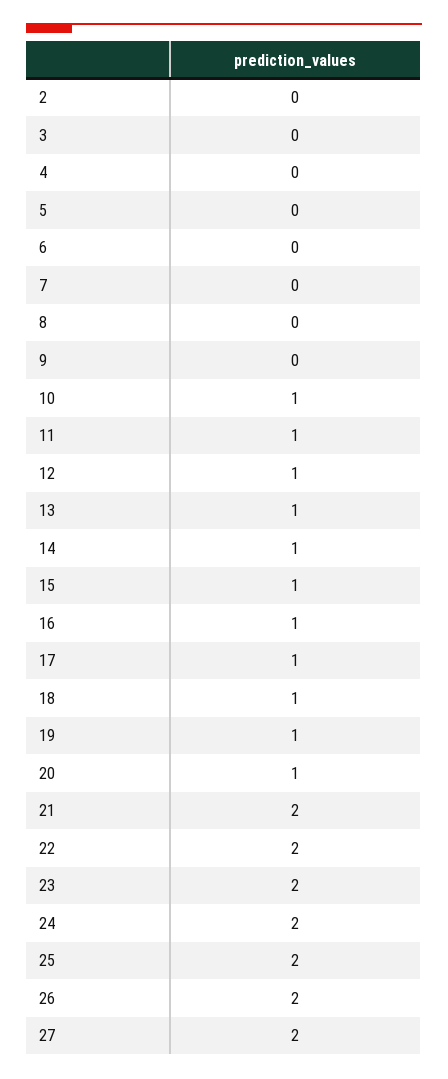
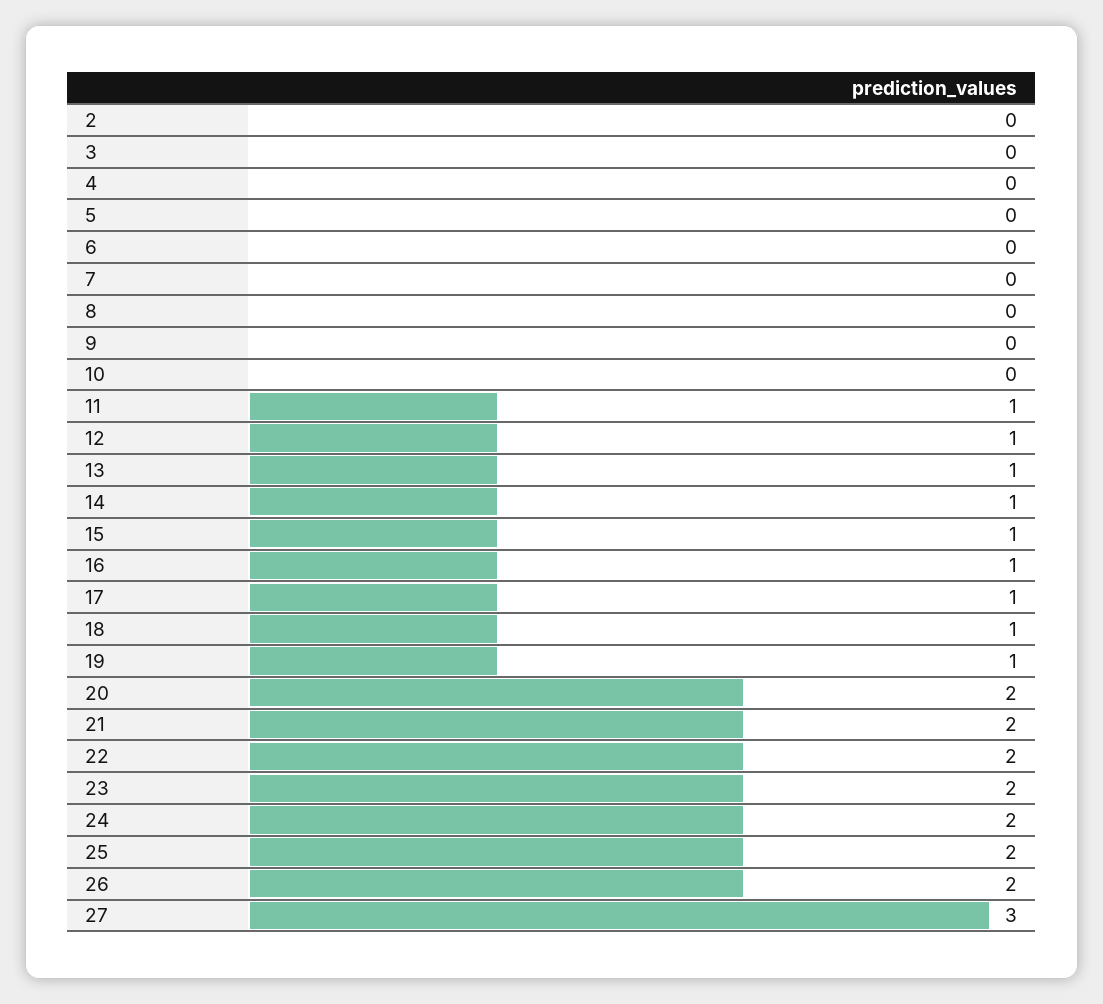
10: 1 -> 0
20: 1 -> 2
27: 2 -> 3

